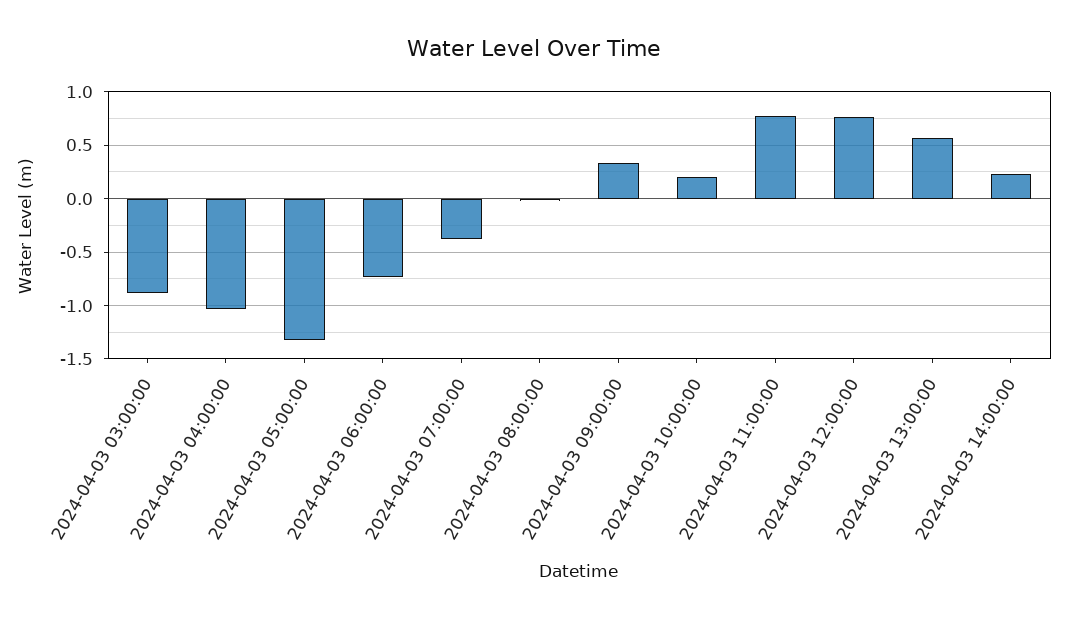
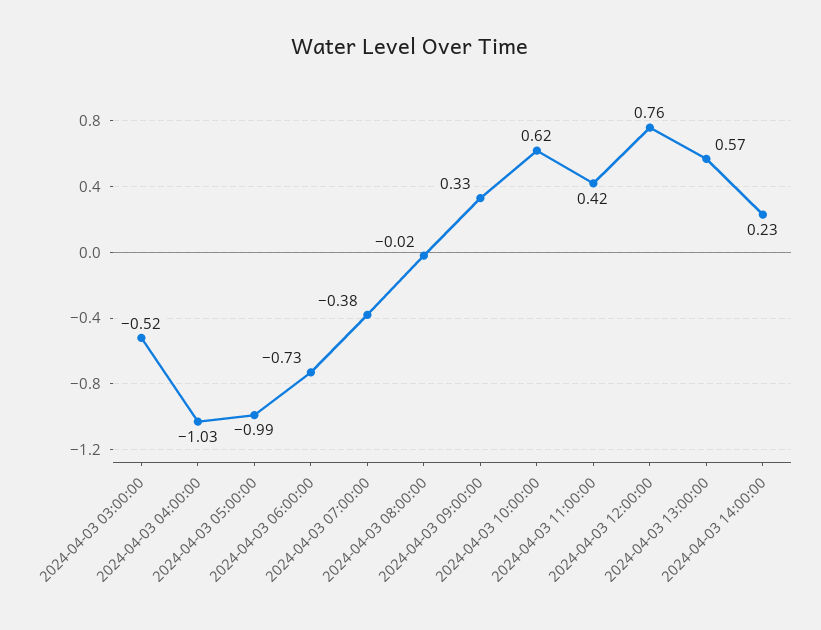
2024-04-03 03:00:00: -0.9 -> -0.52
2024-04-03 05:00:00: -1.3 -> -0.99
2024-04-03 10:00:00: 0.2 -> 0.62
2024-04-03 11:00:00: 0.8 -> 0.42

